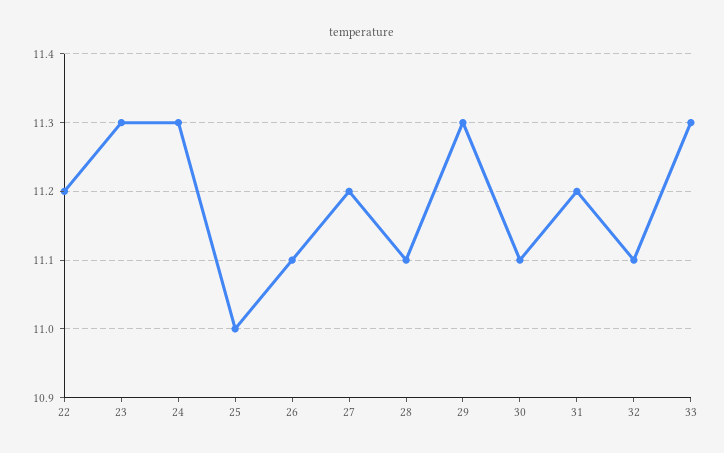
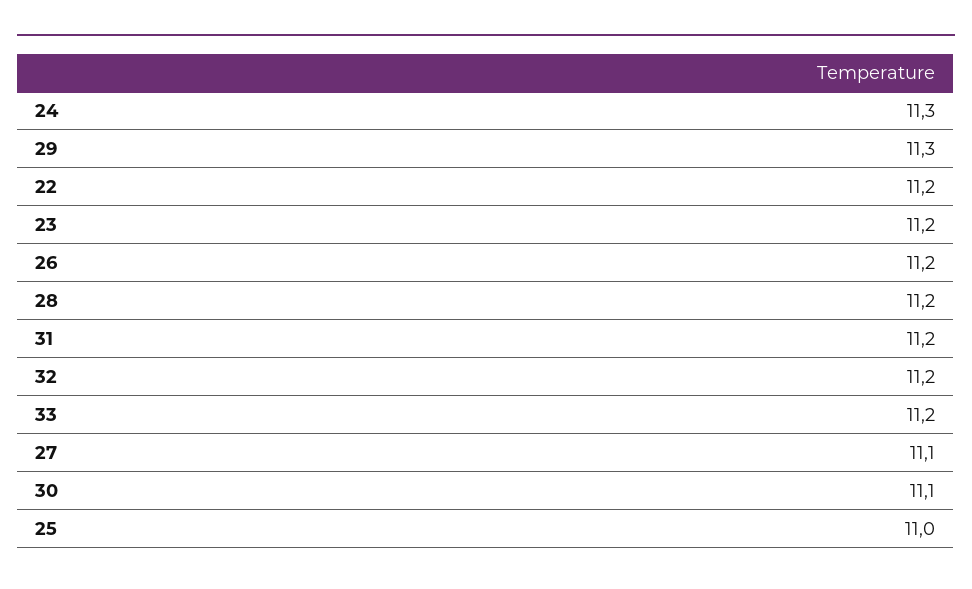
23: 11.3 -> 11.2
26: 11.1 -> 11.2
27: 11.2 -> 11.1
28: 11.1 -> 11.2
32: 11.1 -> 11.2
33: 11.3 -> 11.2

